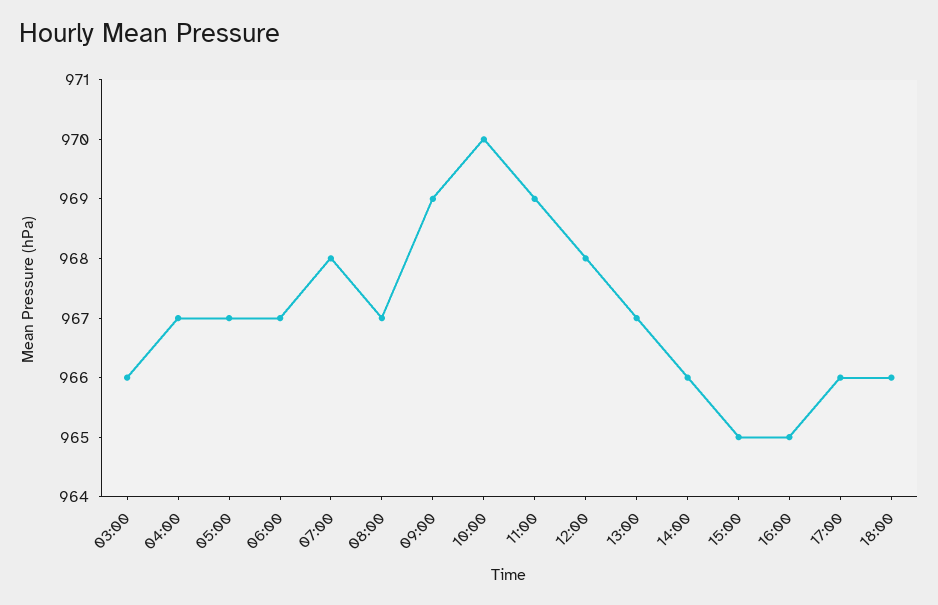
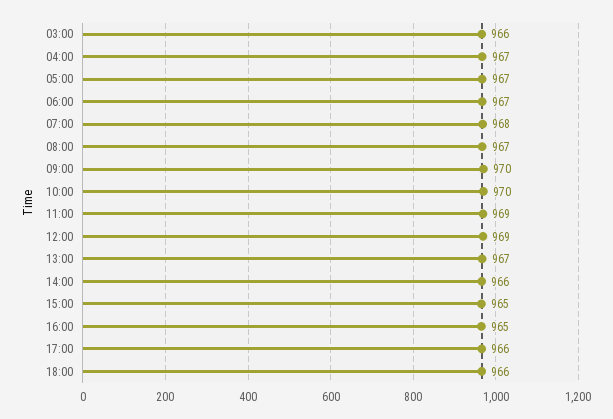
09:00: 969 -> 970
12:00: 968 -> 969

